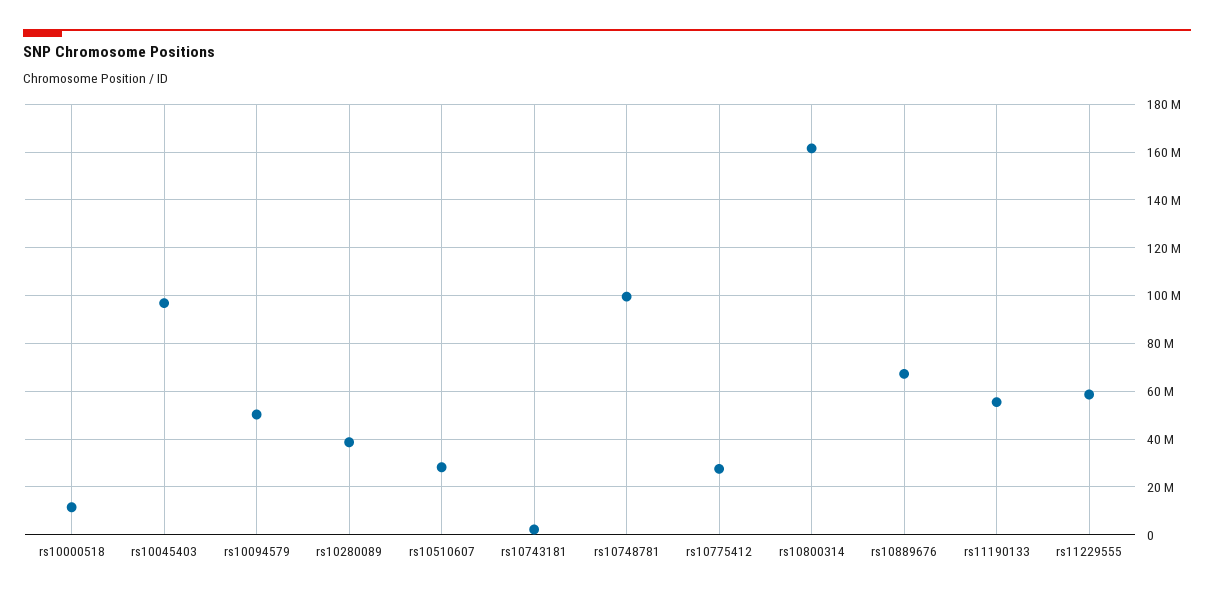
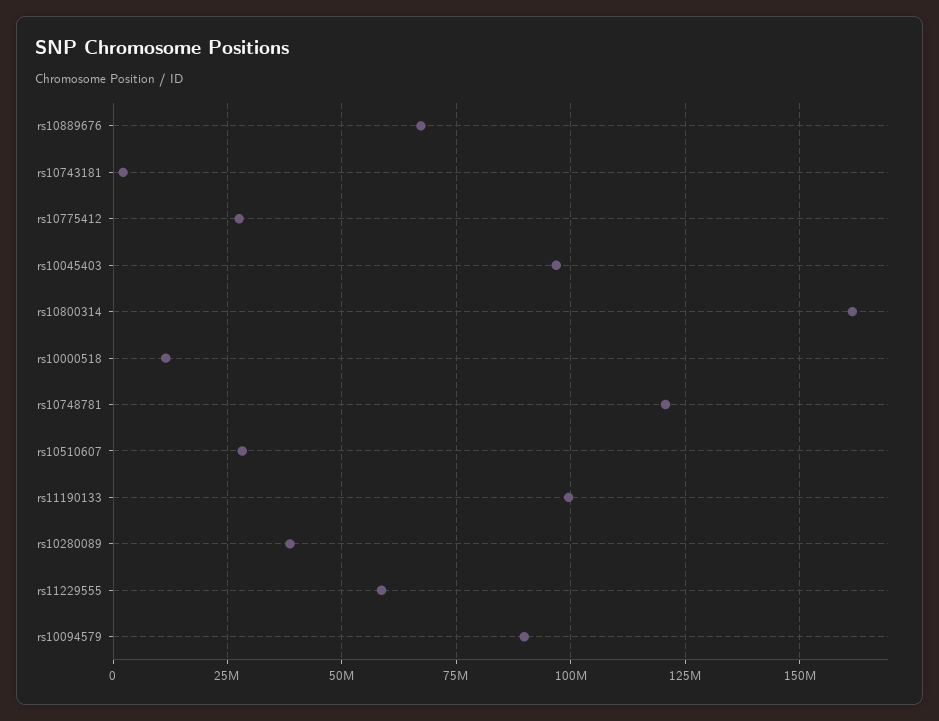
rs10094579: 50000000 -> 90000000
rs10748781: 100000000 -> 120000000
rs11190133: 55000000 -> 100000000

